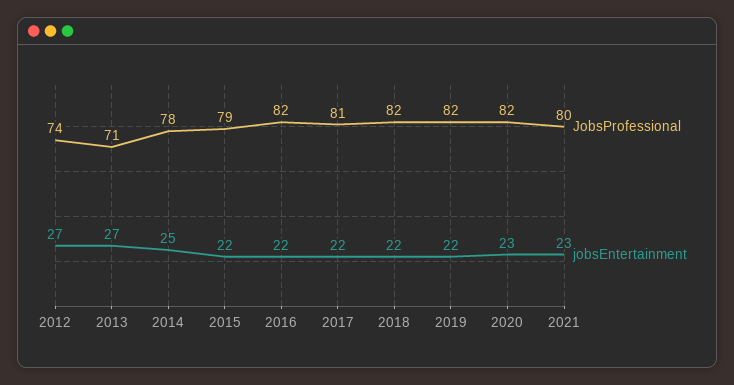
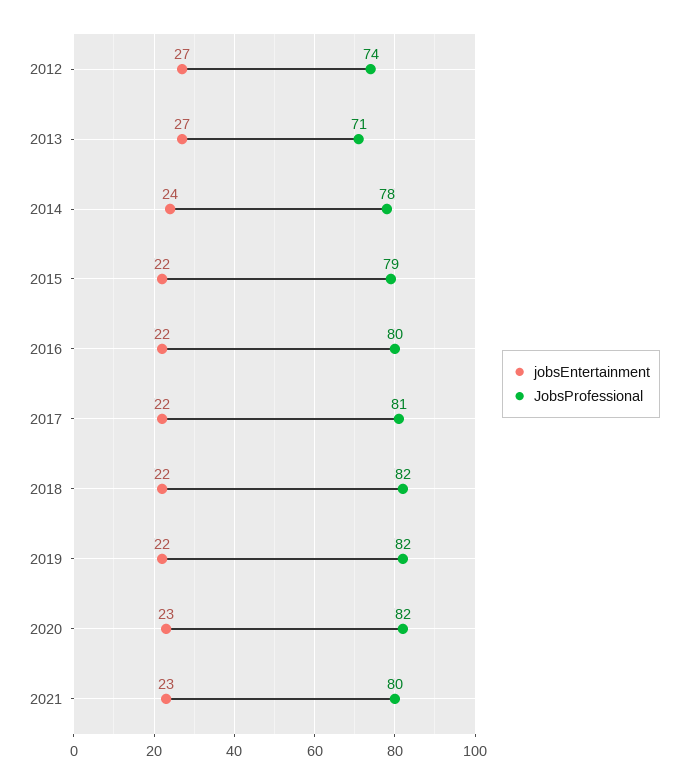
jobsEntertainment, 2014: 25 -> 24
JobsProfessional, 2016: 82 -> 80

